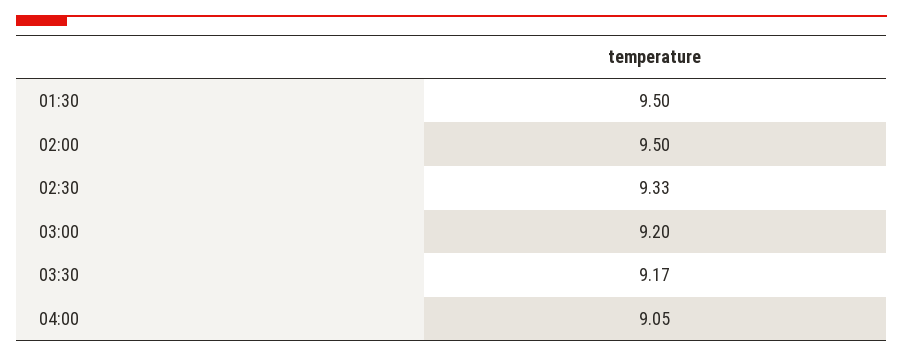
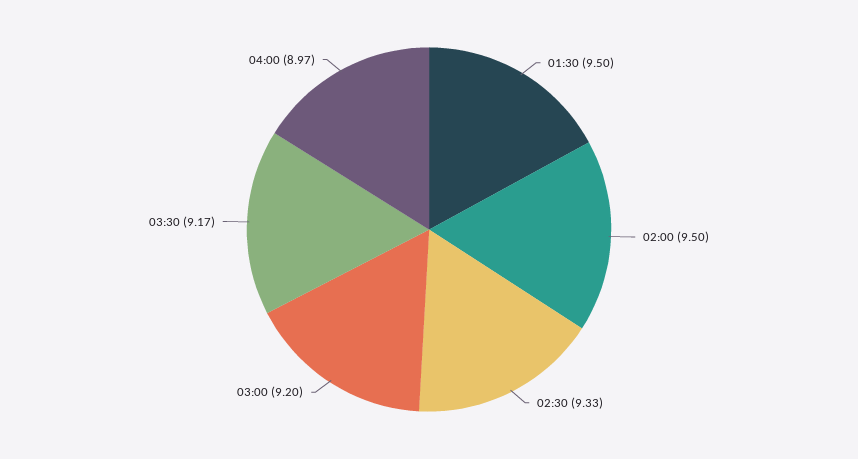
04:00: 9.05 -> 8.97

